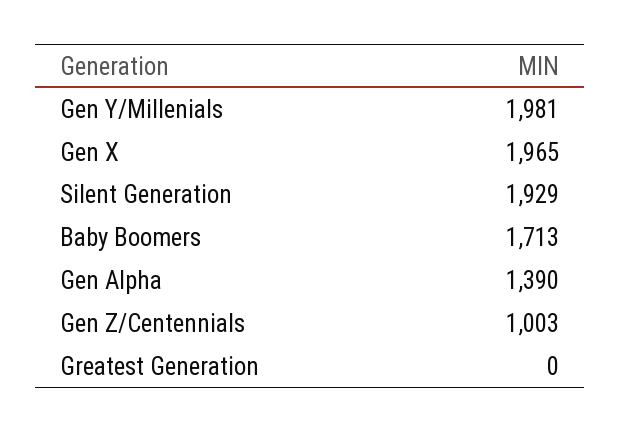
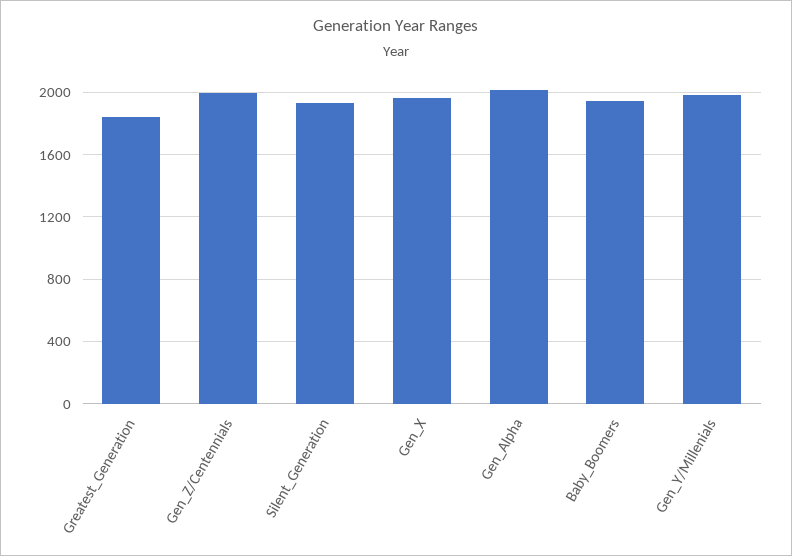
Baby Boomers: 1713 -> 1950
Gen Alpha: 1390 -> 2000
Gen Z/Centennials: 1003 -> 2000
Greatest Generation: 0 -> 1850

